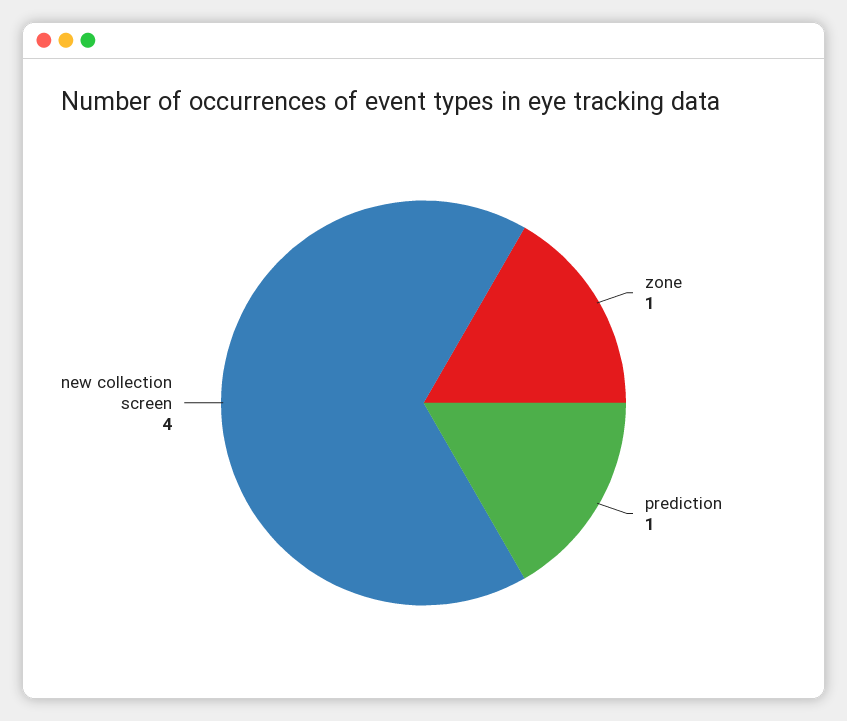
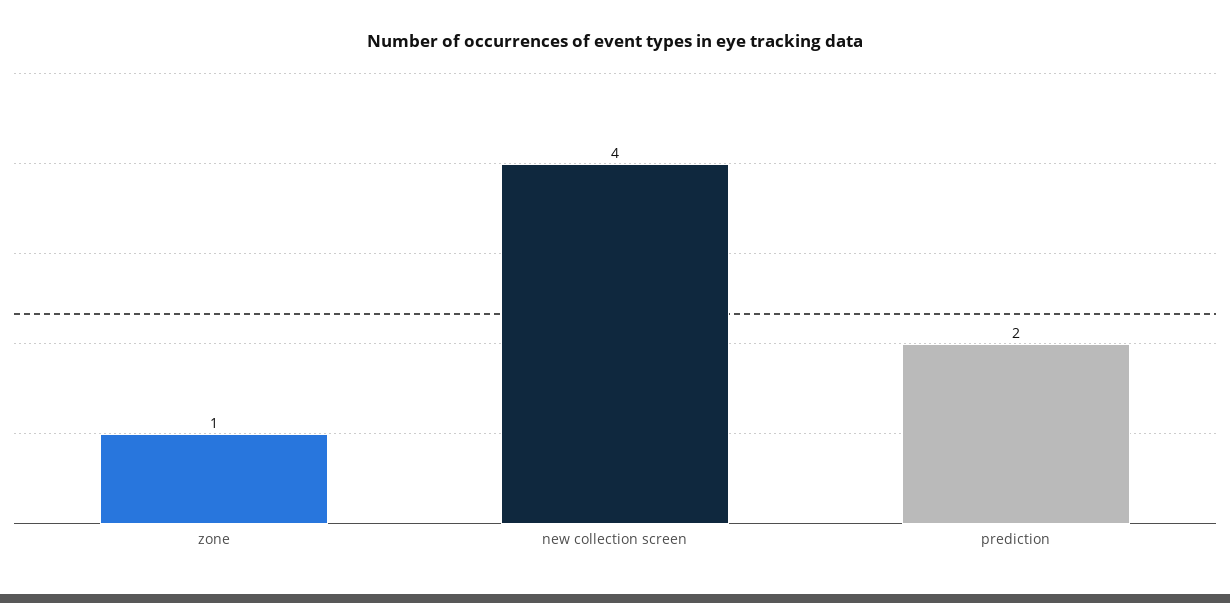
prediction: 1 -> 2

